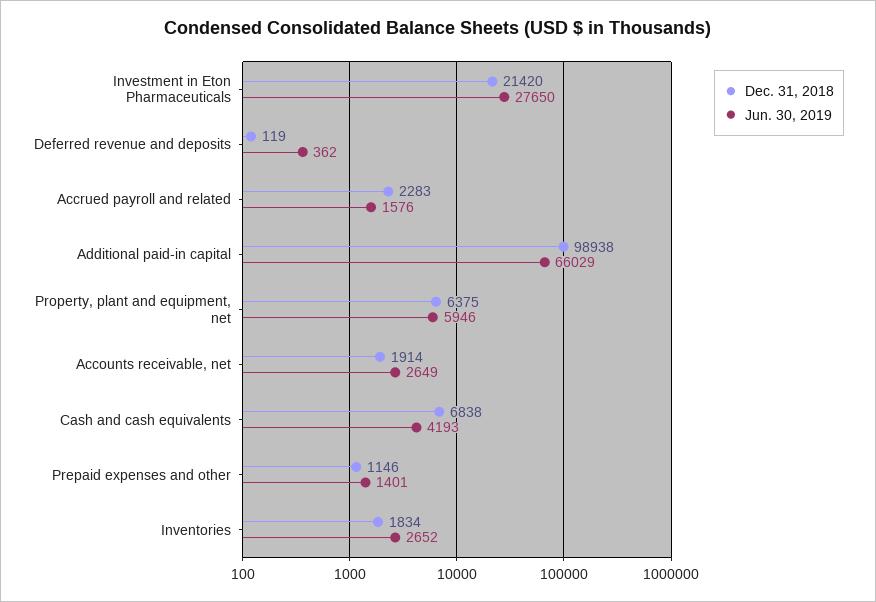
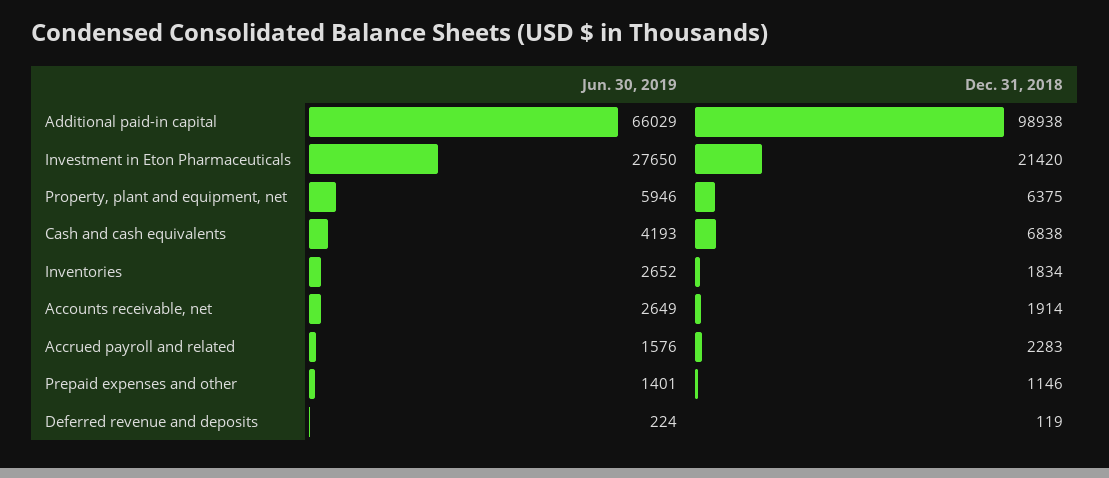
Jun. 30, 2019, Deferred revenue and deposits: 362 -> 224

